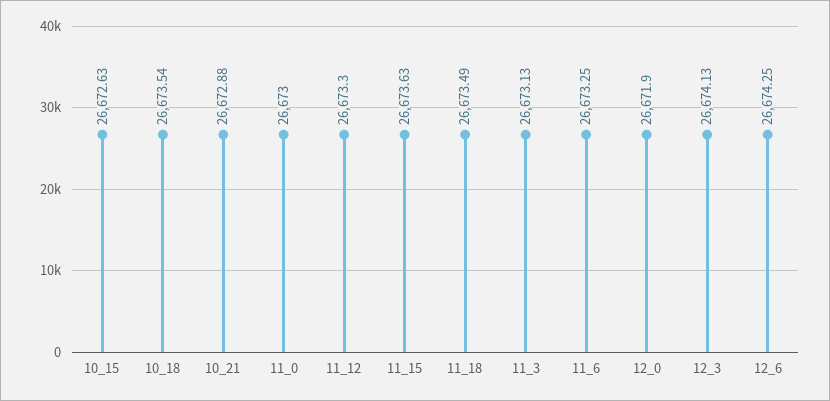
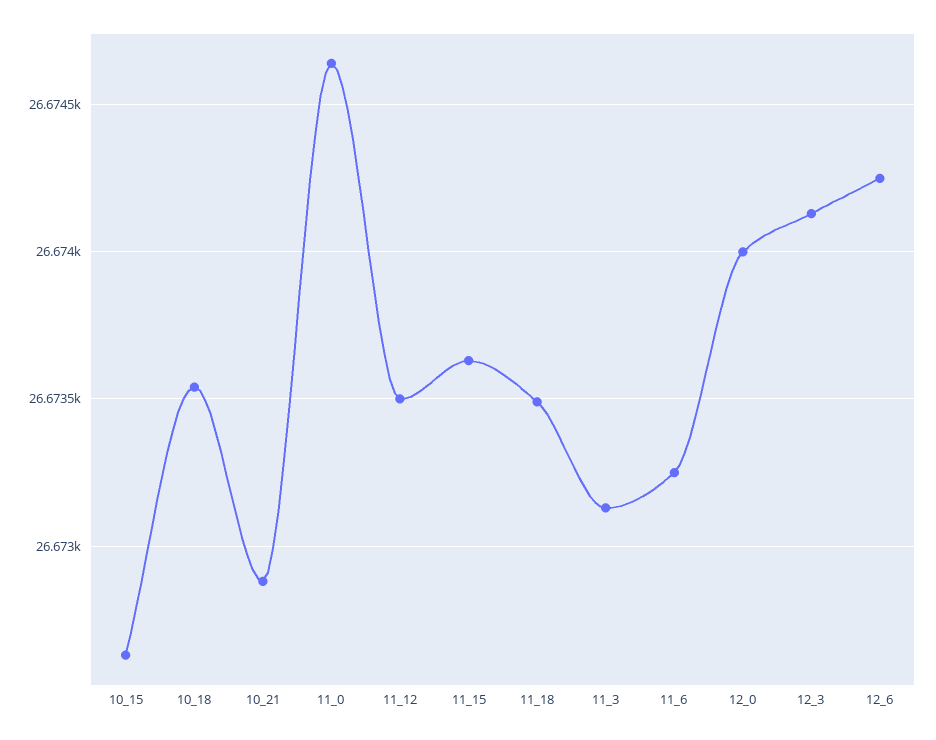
11_0: 26673 -> 26674.65
11_12: 26673.3 -> 26673.5
12_0: 26671.9 -> 26674

